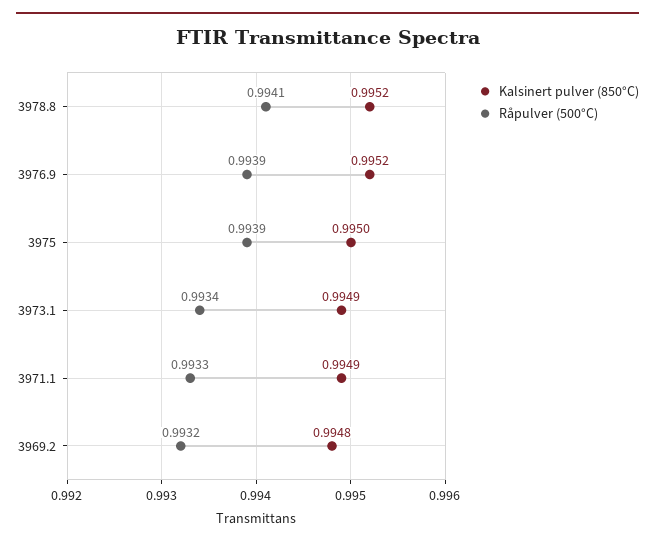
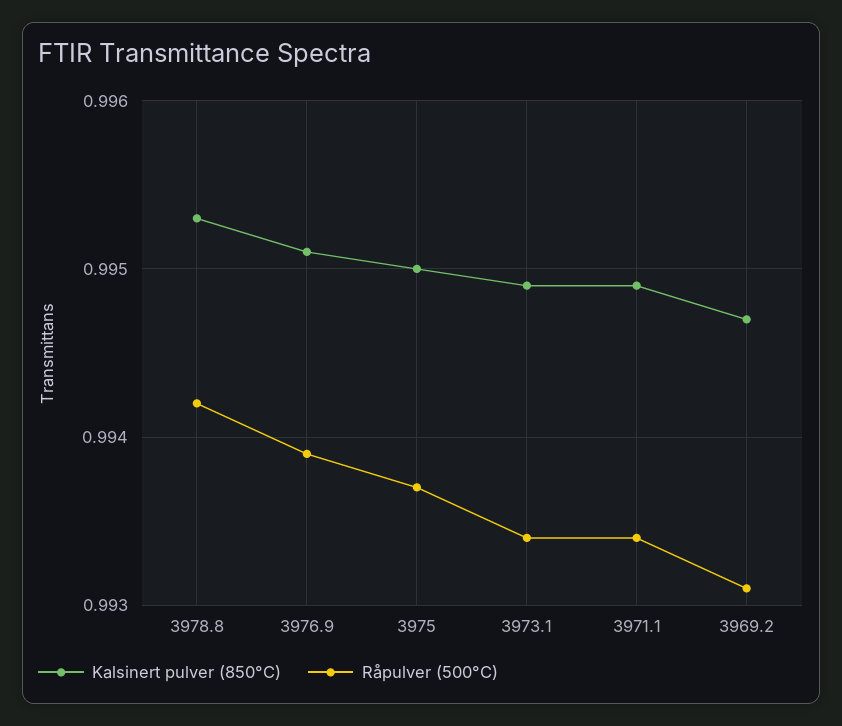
Kalsinert pulver (850°C), 3978.8: 0.9952 -> 0.9953
Råpulver (500°C), 3978.8: 0.9941 -> 0.9942
Kalsinert pulver (850°C), 3976.9: 0.9952 -> 0.9951
Råpulver (500°C), 3975: 0.9939 -> 0.9937
Råpulver (500°C), 3971.1: 0.9933 -> 0.9934
Kalsinert pulver (850°C), 3969.2: 0.9948 -> 0.9947
Råpulver (500°C), 3969.2: 0.9932 -> 0.9931

